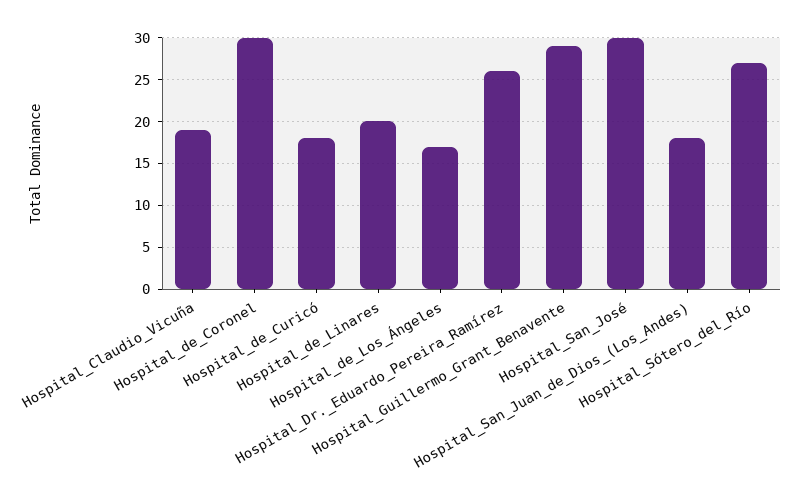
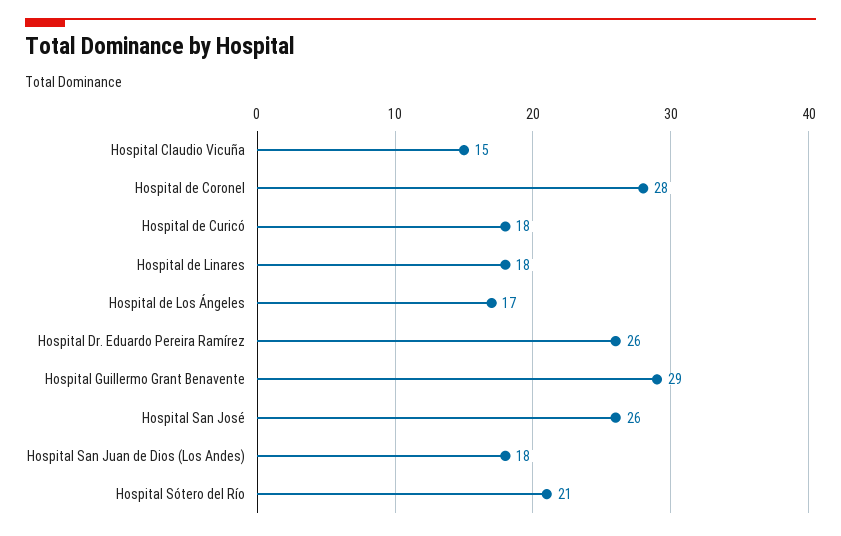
Hospital_Claudio_Vicuña: 19 -> 15
Hospital_de_Coronel: 30 -> 28
Hospital_de_Linares: 20 -> 18
Hospital_San_José: 30 -> 26
Hospital_Sótero_del_Río: 27 -> 21

